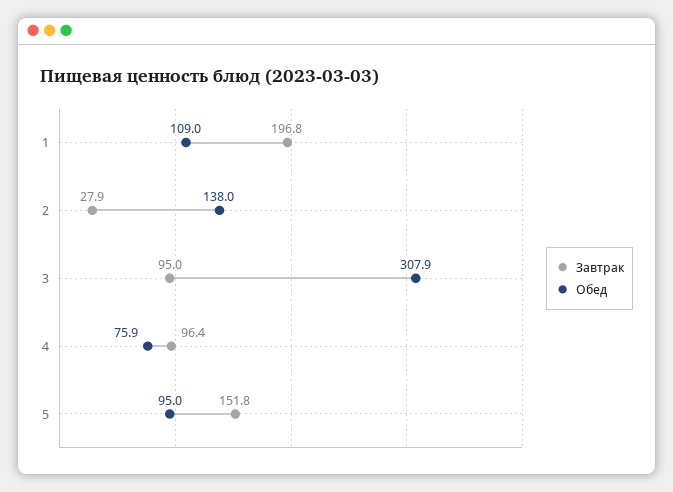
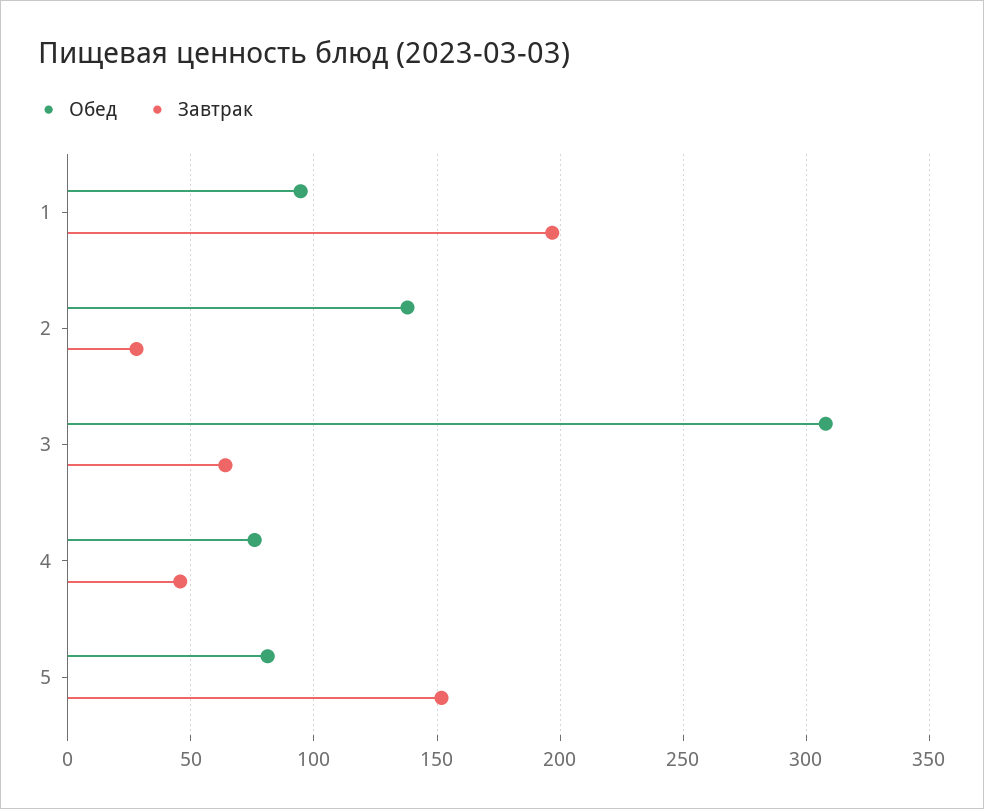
Обед, 1: 109 -> 95
Завтрак, 3: 95 -> 65
Завтрак, 4: 96.4 -> 45
Обед, 5: 95 -> 80

